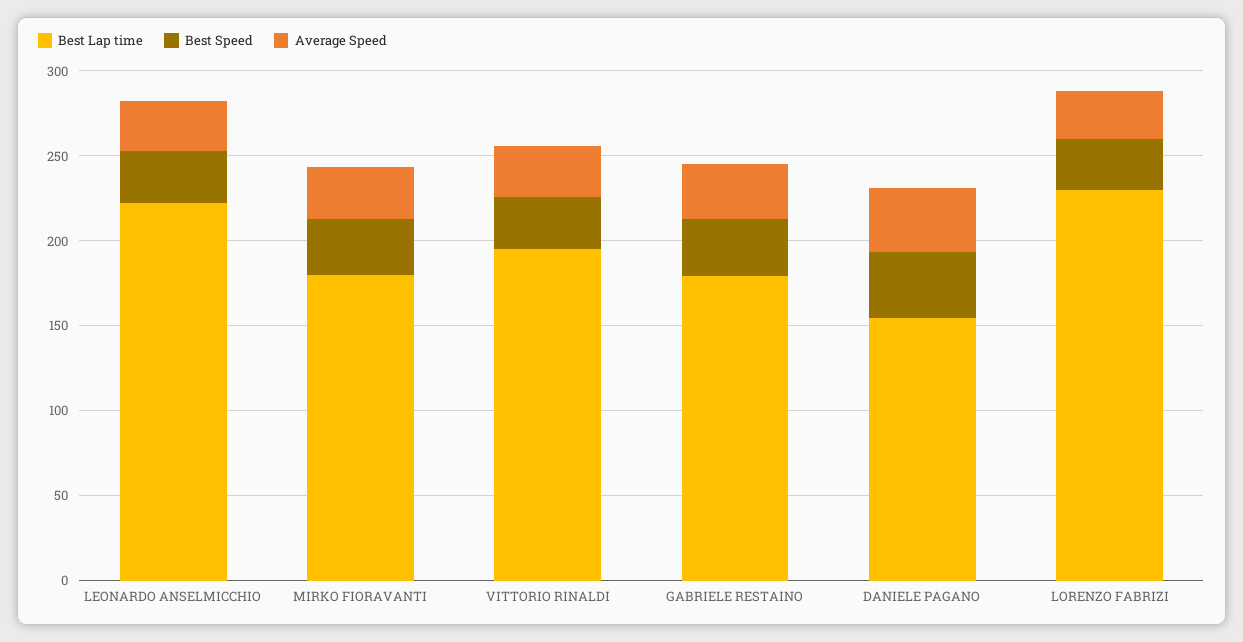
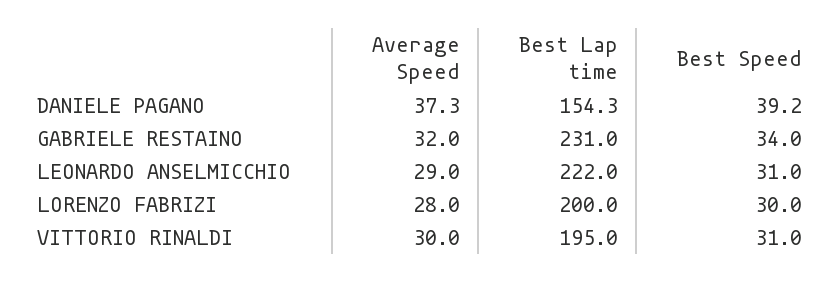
Best Lap time, MIRKO FIORAVANTI: 180 -> none
Best Speed, MIRKO FIORAVANTI: 30 -> none
Average Speed, MIRKO FIORAVANTI: 30 -> none
Best Lap time, GABRIELE RESTAINO: 180 -> 231
Best Lap time, LORENZO FABRIZI: 230 -> 200

